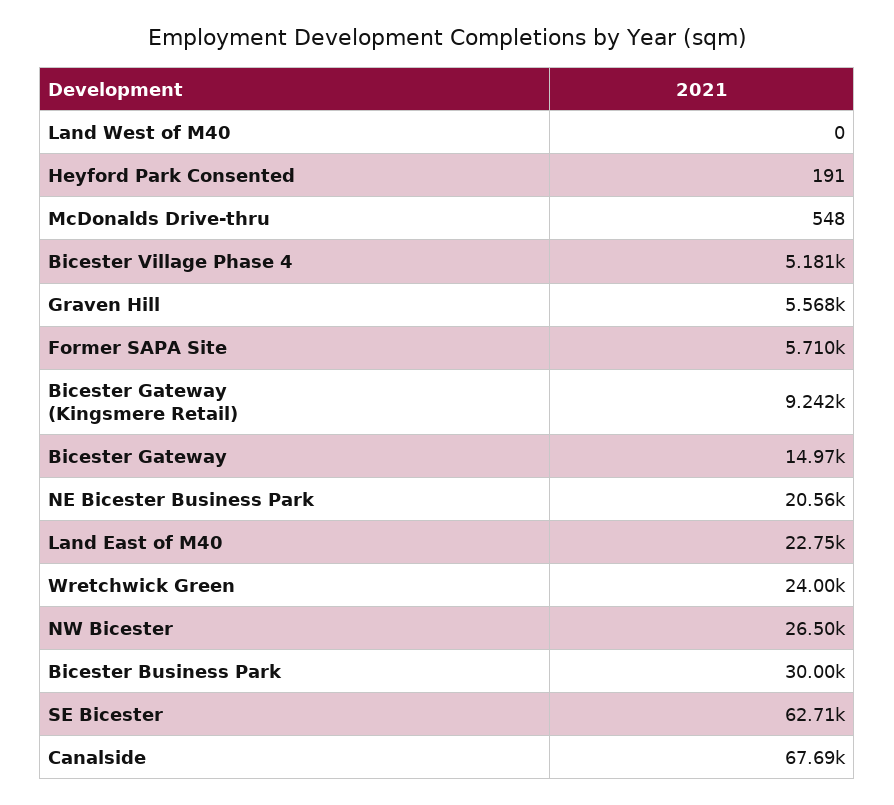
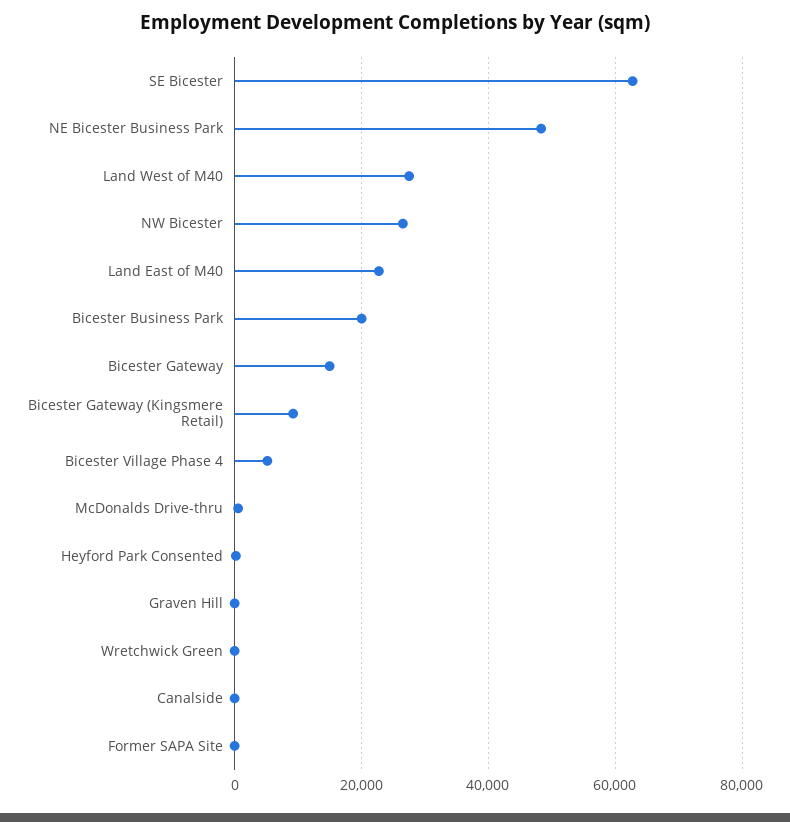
Land West of M40: 0 -> 28000
Graven Hill: 5568 -> 0
Former SAPA Site: 5710 -> 0
NE Bicester Business Park: 20560 -> 48000
Wretchwick Green: 24000 -> 0
Bicester Business Park: 30000 -> 20000
Canalside: 67690 -> 0

